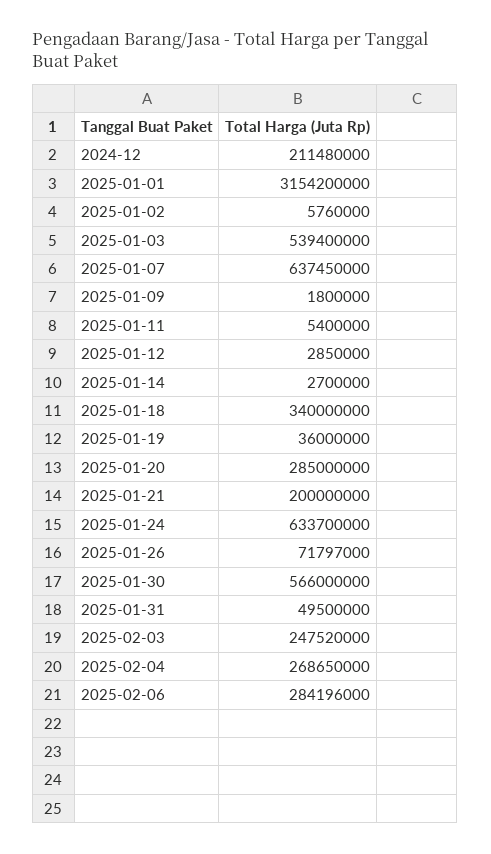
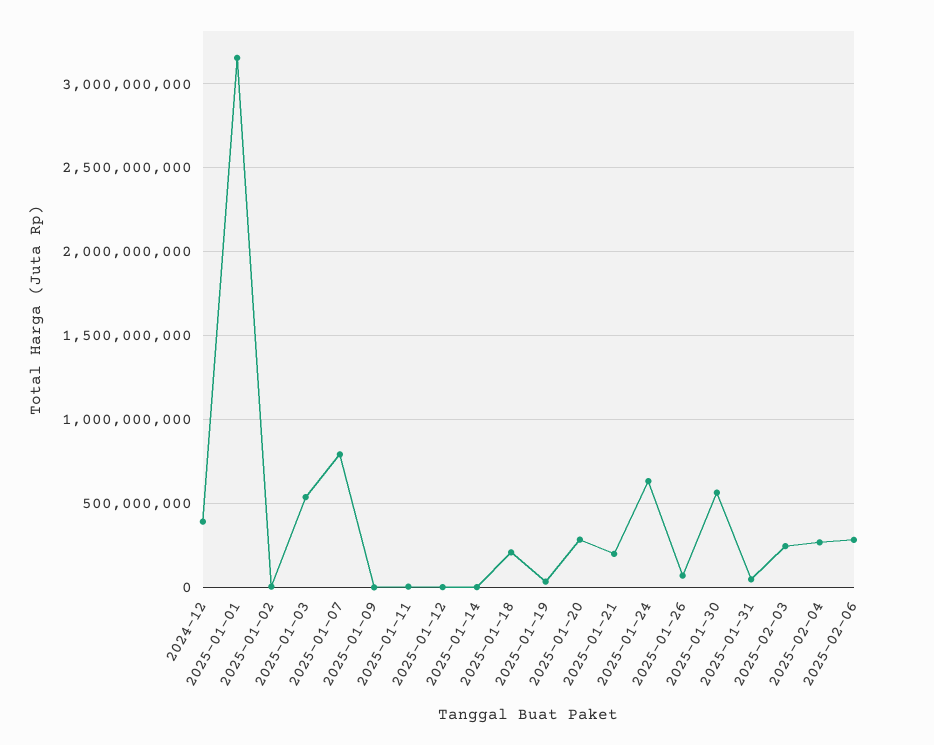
2024-12: 211480000 -> 400000000
2025-01-07: 637450000 -> 800000000
2025-01-18: 340000000 -> 200000000

